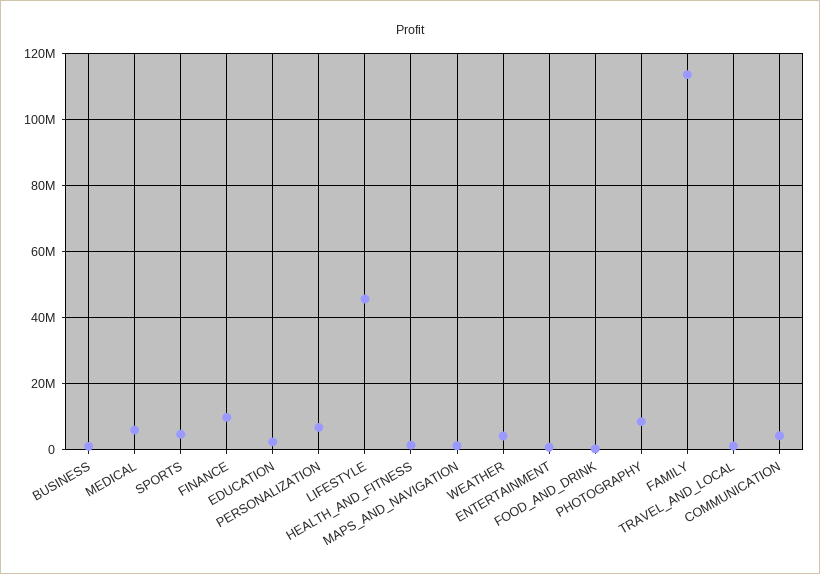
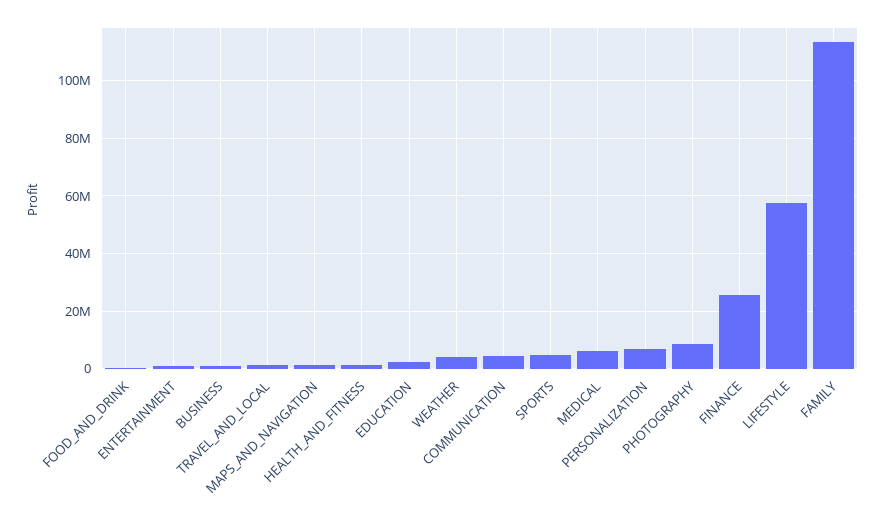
FINANCE: 10000000 -> 25000000
LIFESTYLE: 46000000 -> 57500000

